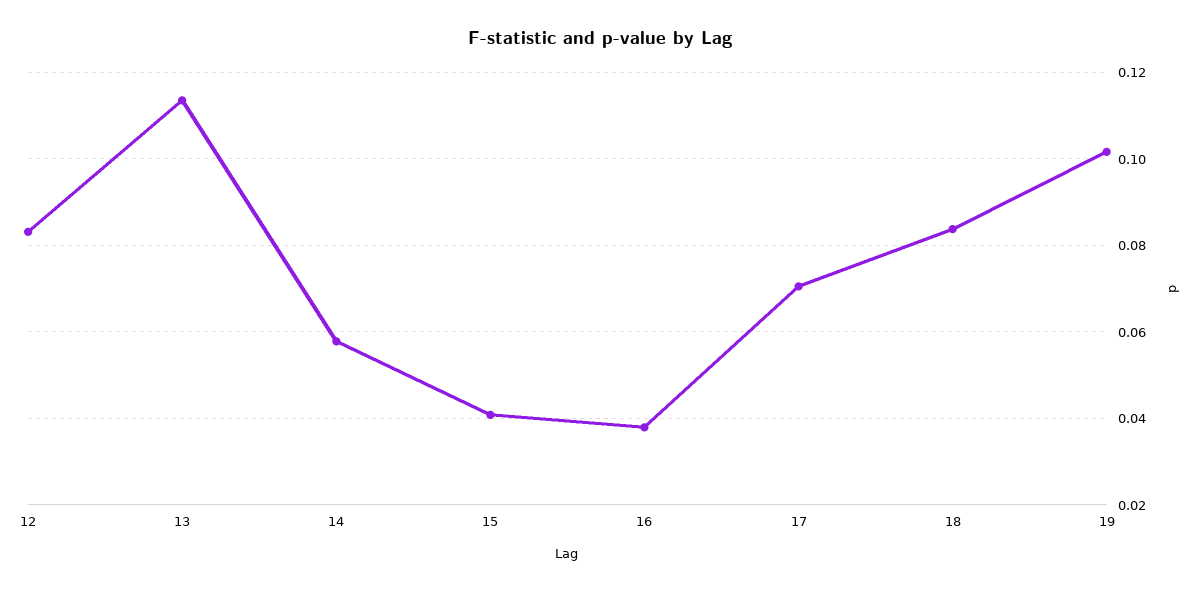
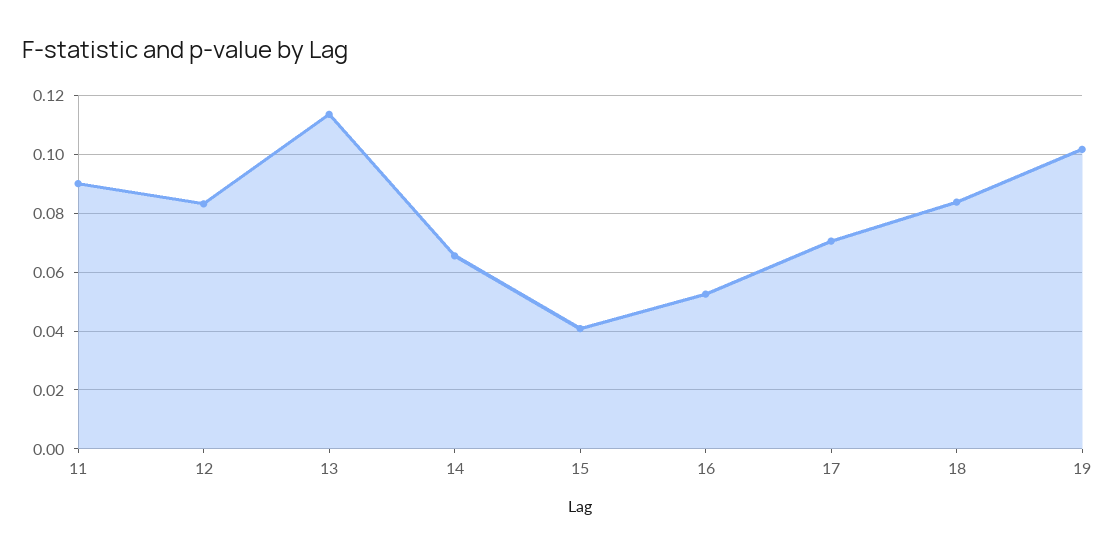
14: 0.058 -> 0.065
16: 0.038 -> 0.0525
11: none -> 0.09

